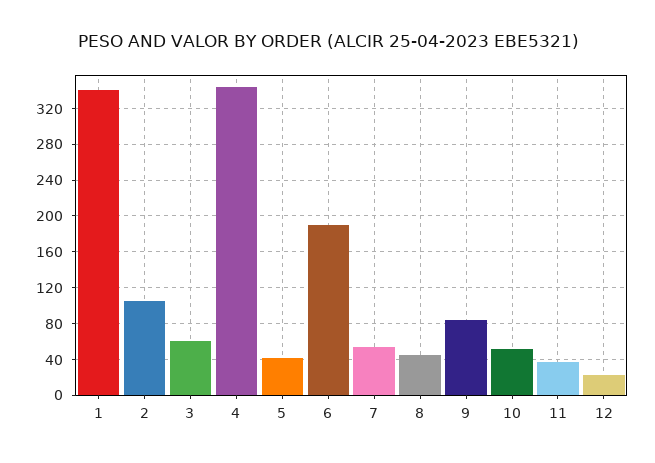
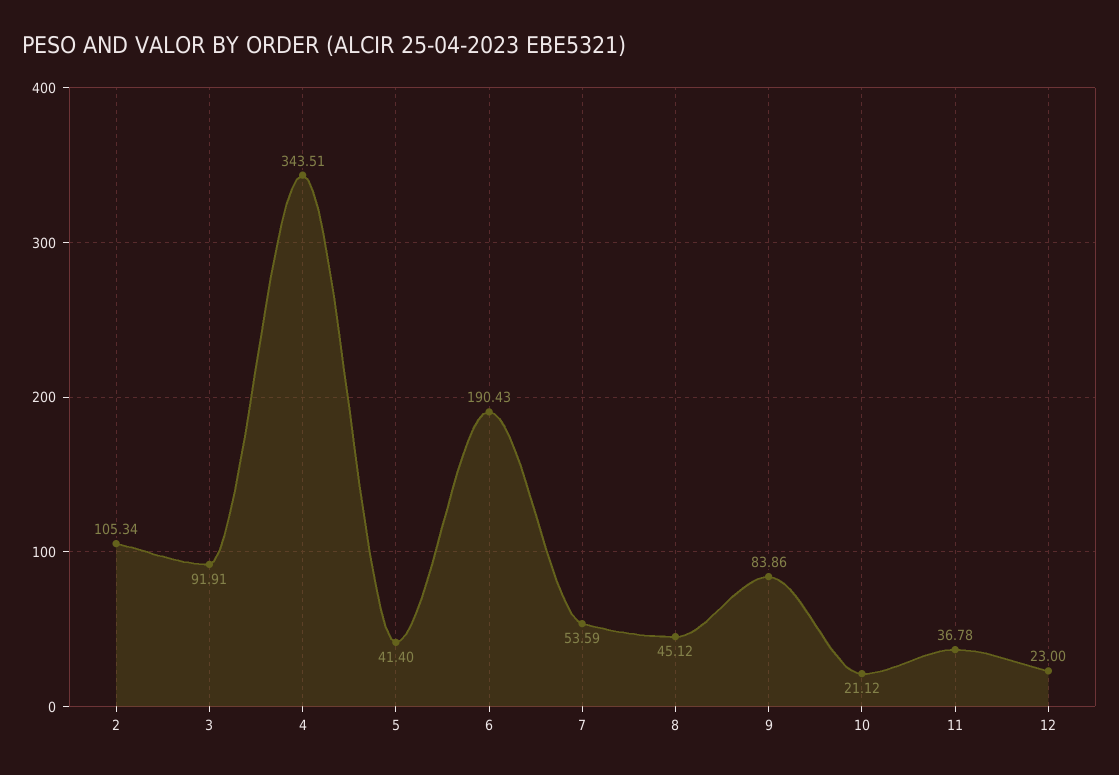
1: 340 -> none
3: 60 -> 91.91
10: 50 -> 21.12

